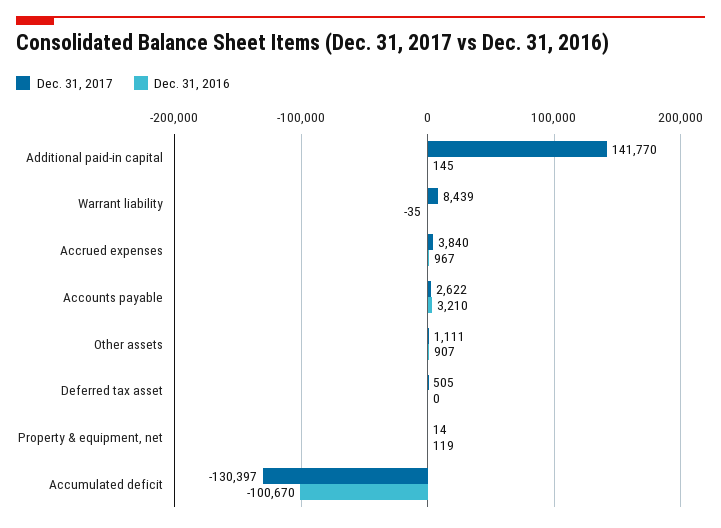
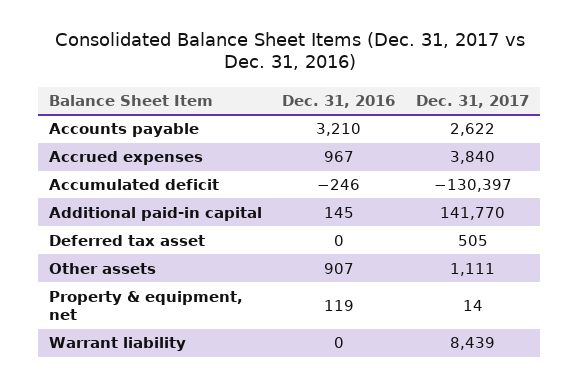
Dec. 31, 2016, Warrant liability: -35 -> 0
Dec. 31, 2016, Accumulated deficit: -100670 -> -246

